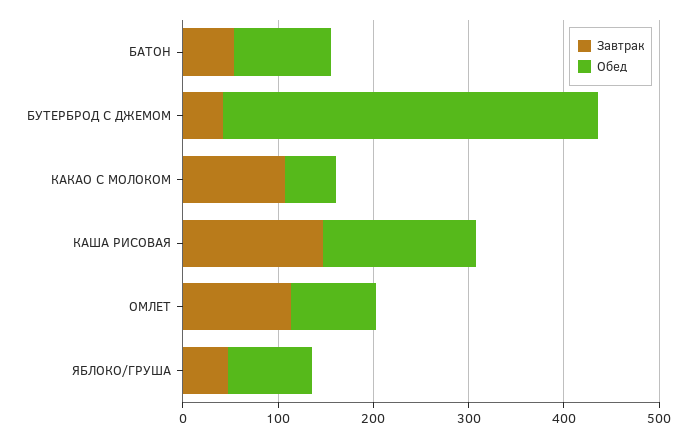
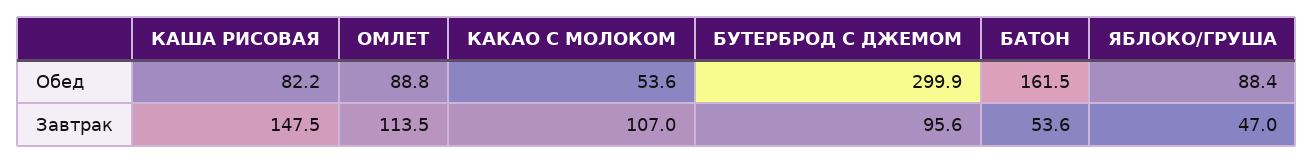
Обед, БАТОН: 100 -> 161.5
Завтрак, БУТЕРБРОД С ДЖЕМОМ: 40 -> 95.6
Обед, БУТЕРБРОД С ДЖЕМОМ: 400 -> 299.9
Обед, КАША РИСОВАЯ: 160 -> 82.2

